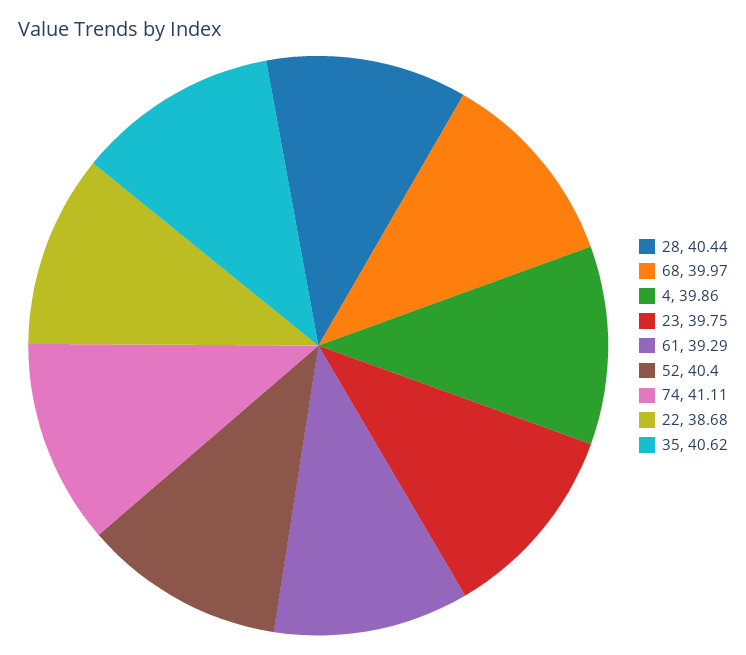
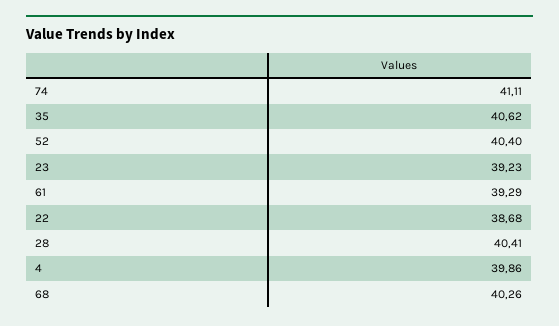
28: 40.44 -> 40.41
68: 39.97 -> 40.26
23: 39.75 -> 39.23

